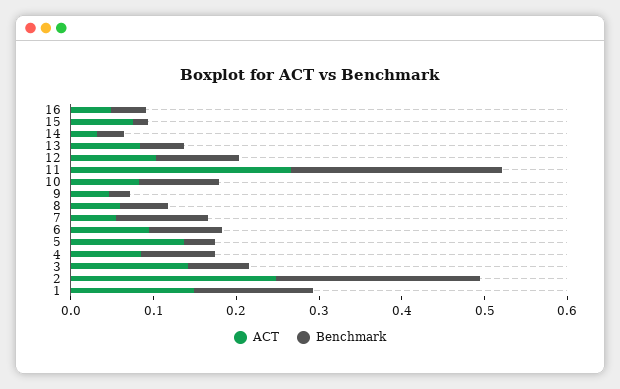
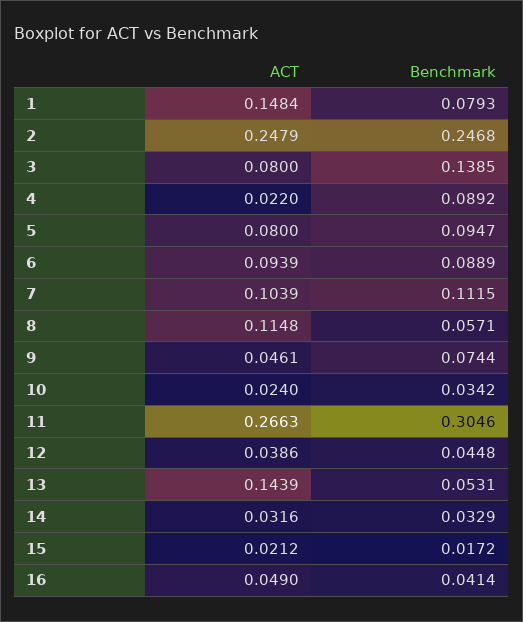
ACT, 15: 0.08 -> 0.0212
ACT, 13: 0.08 -> 0.1439
ACT, 12: 0.1 -> 0.0386
Benchmark, 12: 0.1 -> 0.0448
Benchmark, 11: 0.26 -> 0.3046
ACT, 10: 0.08 -> 0.024
Benchmark, 10: 0.1 -> 0.0342
Benchmark, 9: 0.02 -> 0.0744
ACT, 8: 0.06 -> 0.1148
ACT, 7: 0.06 -> 0.1039
ACT, 5: 0.14 -> 0.08
Benchmark, 5: 0.04 -> 0.0947
ACT, 4: 0.08 -> 0.022
ACT, 3: 0.14 -> 0.08
Benchmark, 3: 0.08 -> 0.1385
Benchmark, 1: 0.14 -> 0.0793

